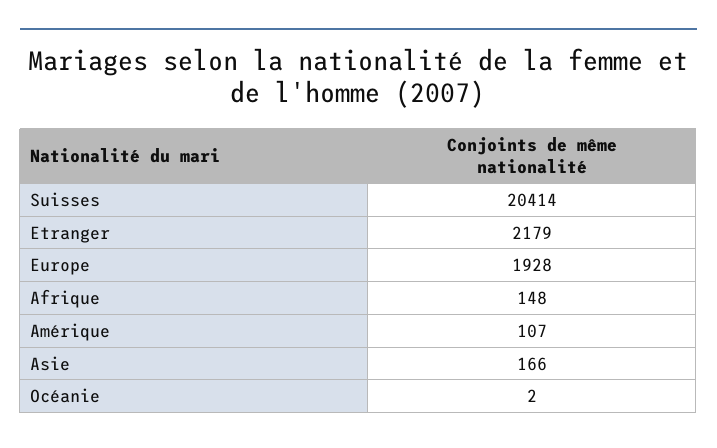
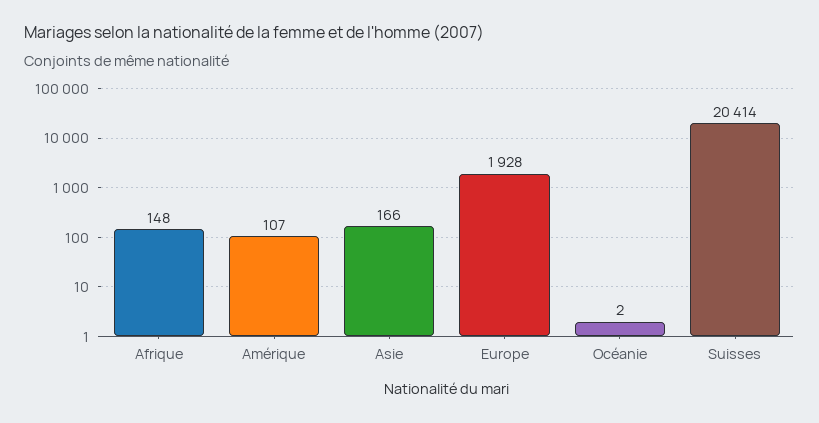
Etranger: 2179 -> none

